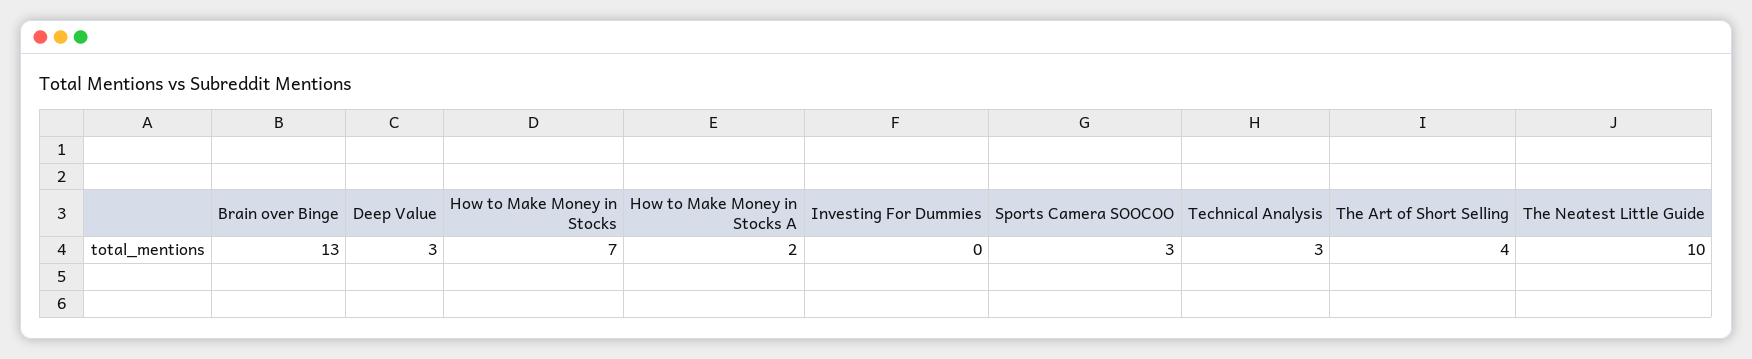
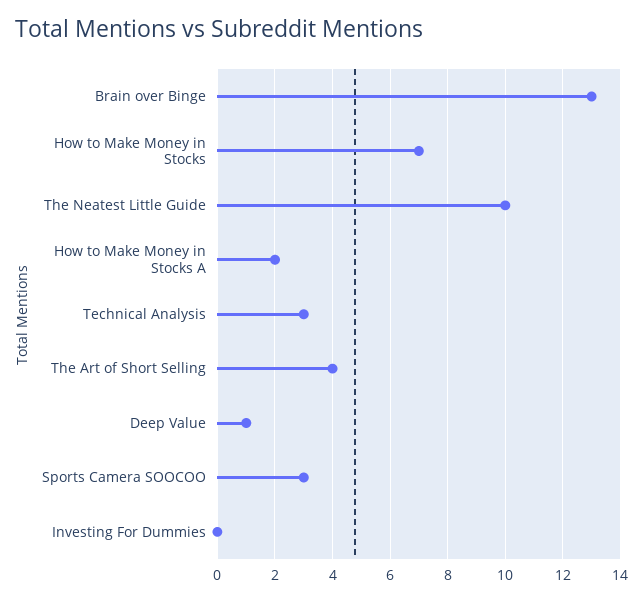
Deep Value: 3 -> 1

